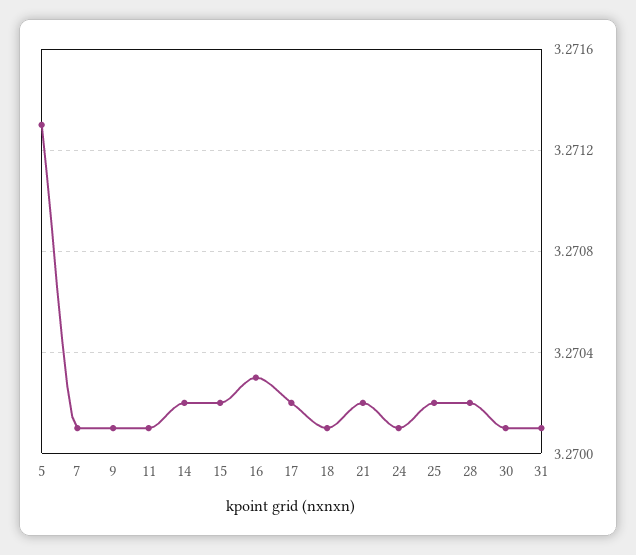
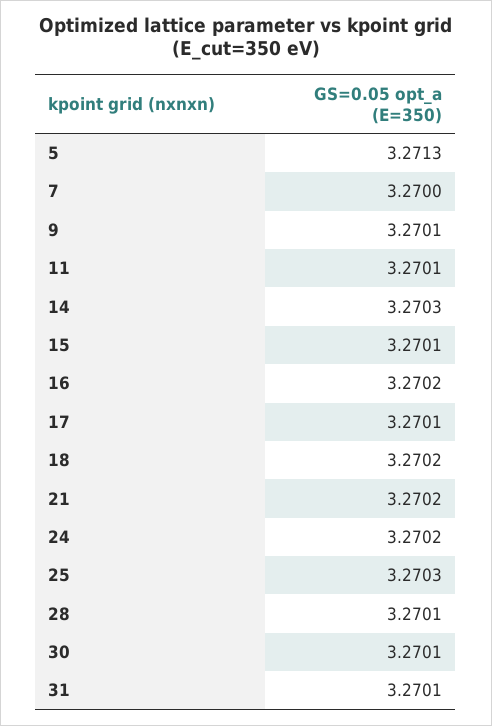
7: 3.2701 -> 3.27
14: 3.2702 -> 3.2703
15: 3.2702 -> 3.2701
16: 3.2703 -> 3.2702
17: 3.2702 -> 3.2701
18: 3.2701 -> 3.2702
24: 3.2701 -> 3.2702
25: 3.2702 -> 3.2703
28: 3.2702 -> 3.2701

